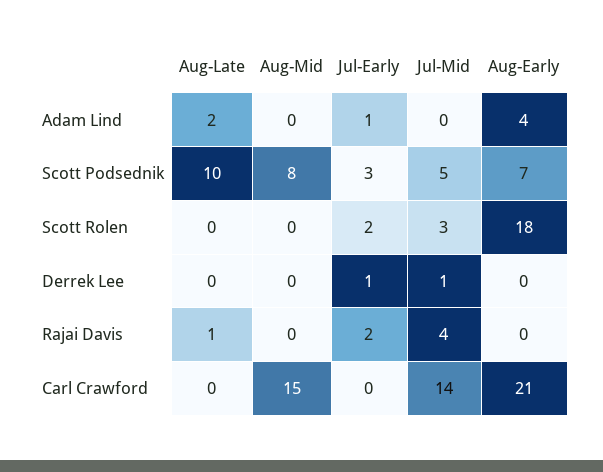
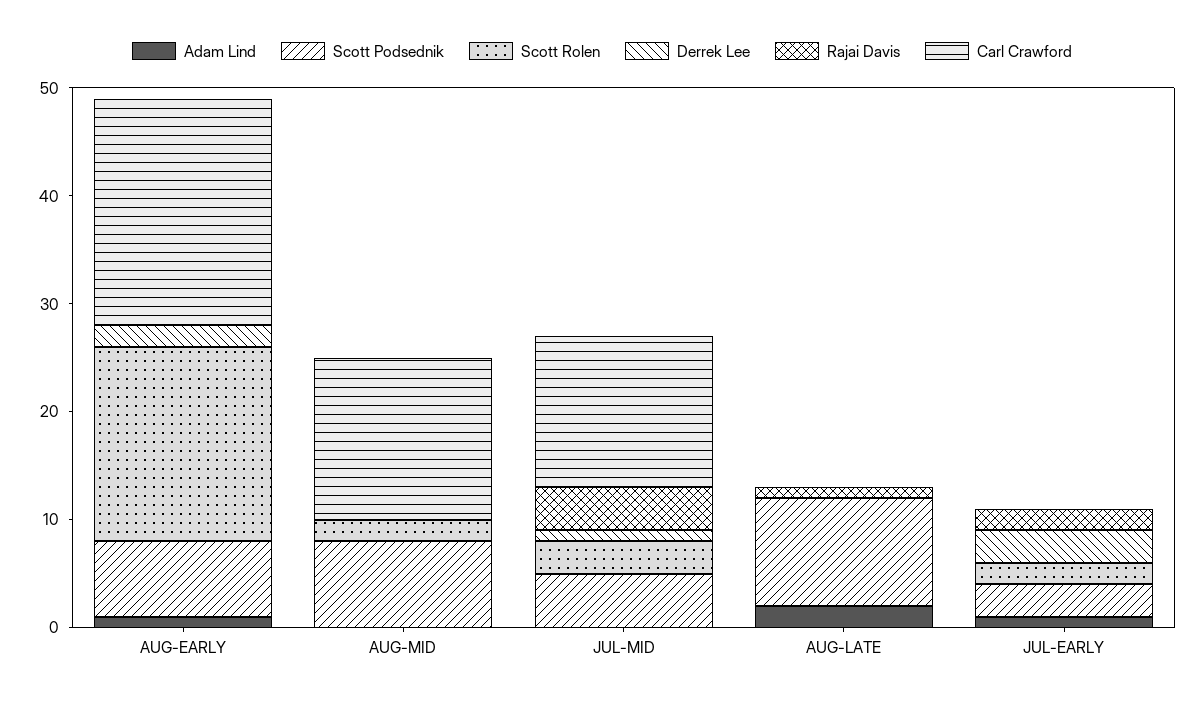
Adam Lind, Aug-Early: 4 -> 1
Scott Rolen, Aug-Mid: 0 -> 2
Derrek Lee, Jul-Early: 1 -> 3
Derrek Lee, Aug-Early: 0 -> 2

